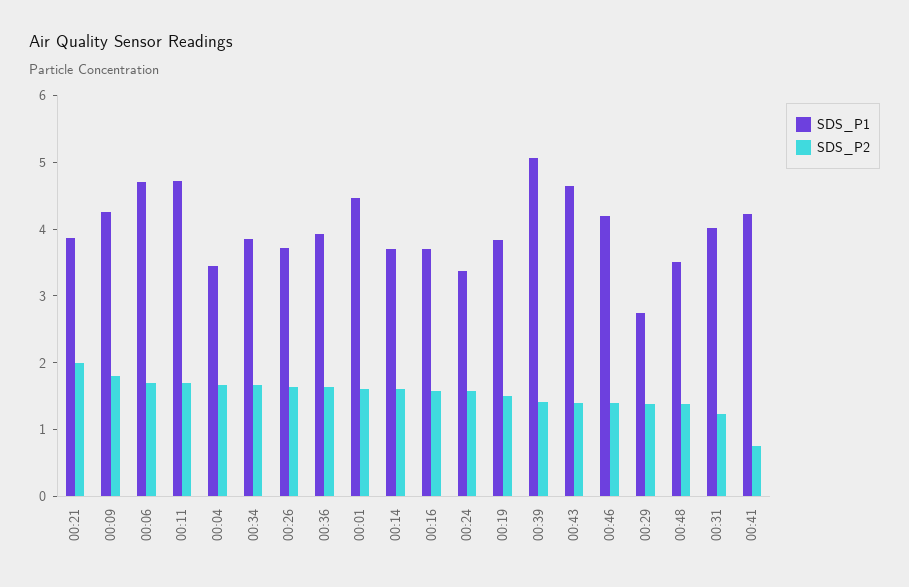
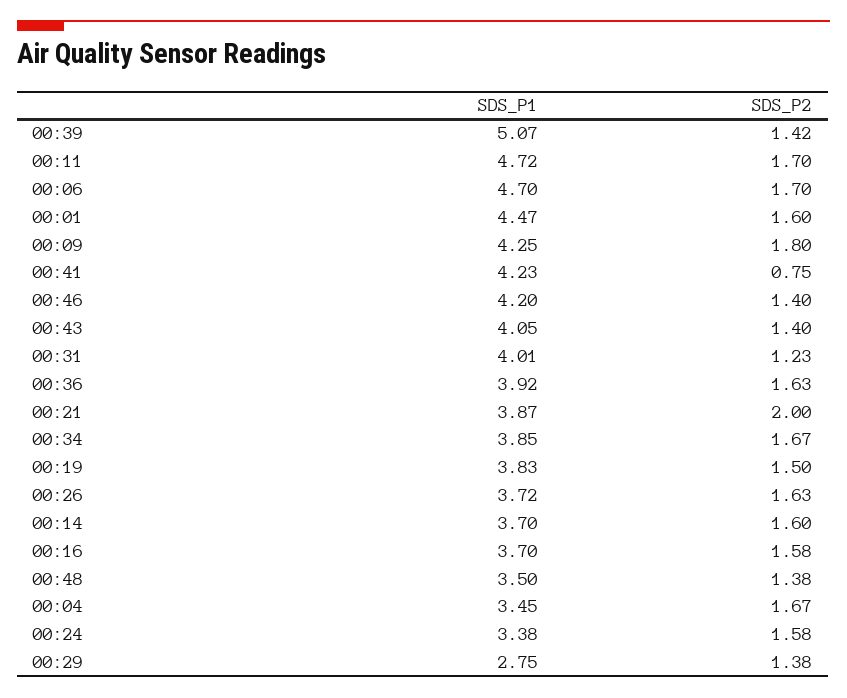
SDS_P1, 00:43: 4.6 -> 4.05

